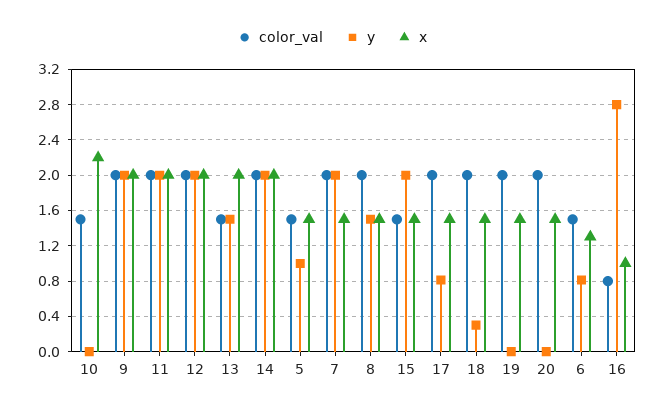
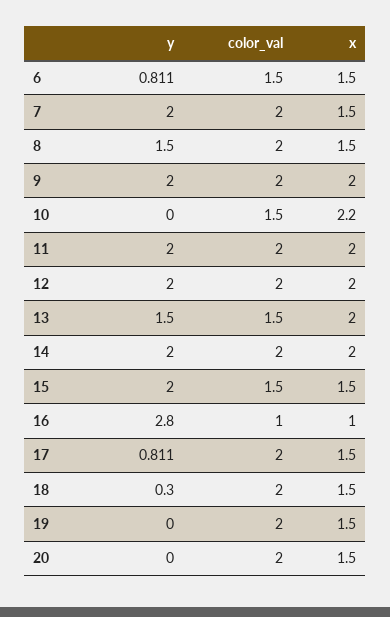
color_val, 5: 1.5 -> none
y, 5: 1 -> none
x, 5: 1.5 -> none
x, 6: 1.3 -> 1.5
color_val, 16: 0.8 -> 1

